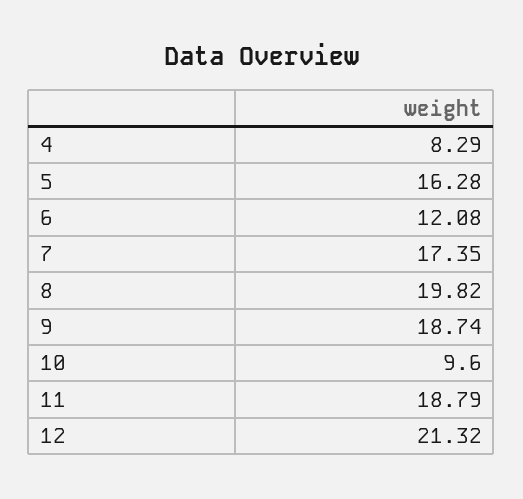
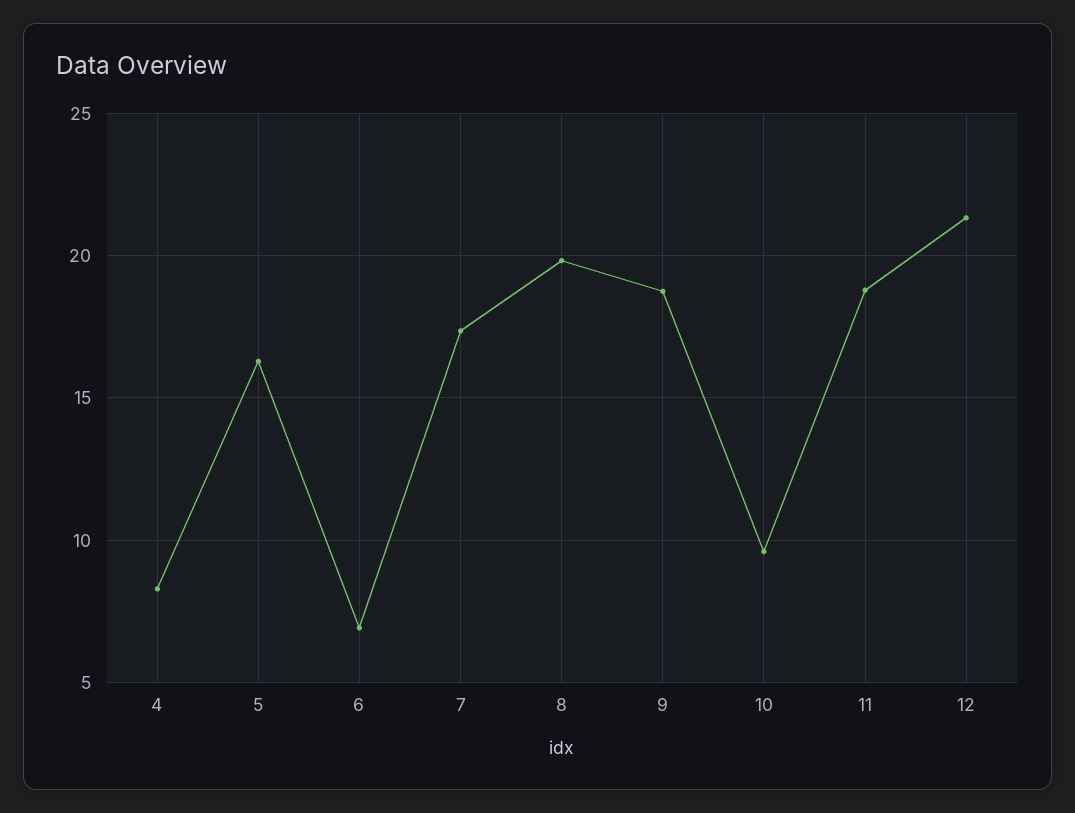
6: 12.08 -> 7

